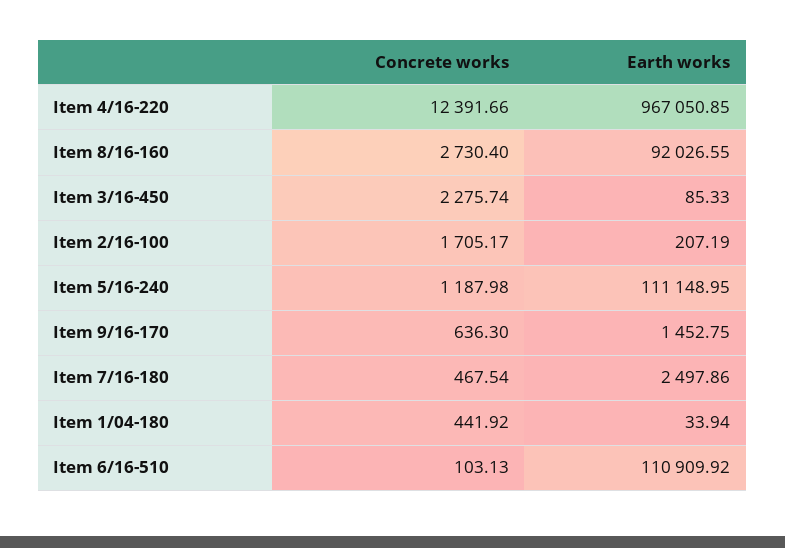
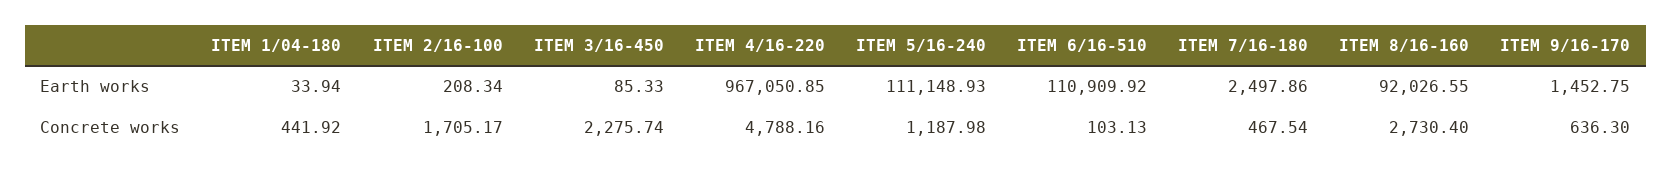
Concrete works, Item 4/16-220: 12391.66 -> 4788.16
Earth works, Item 2/16-100: 207.19 -> 208.34
Earth works, Item 5/16-240: 111148.95 -> 111148.93

